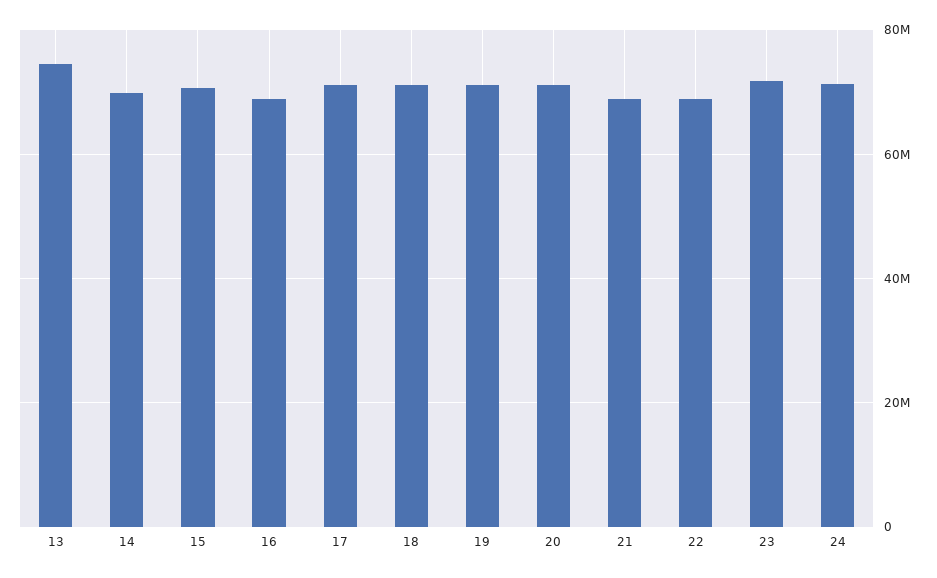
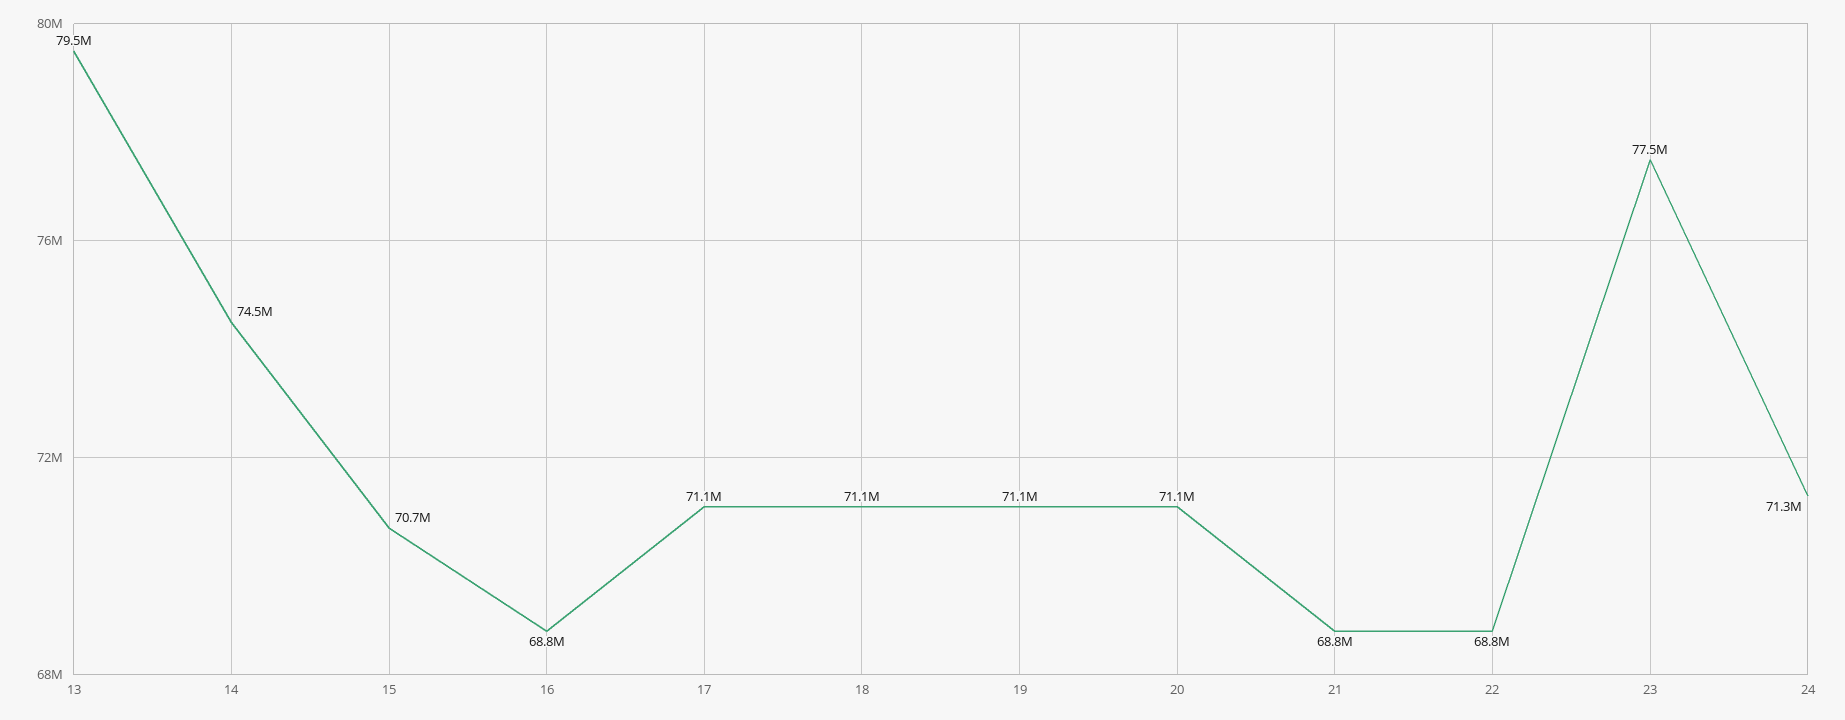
13: 74000000 -> 79500000
14: 70000000 -> 74500000
23: 72000000 -> 77500000

